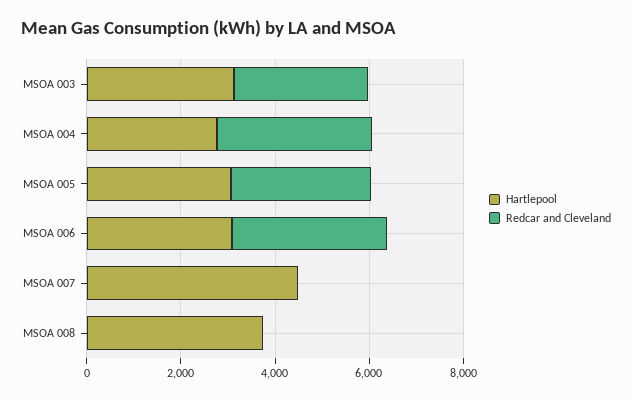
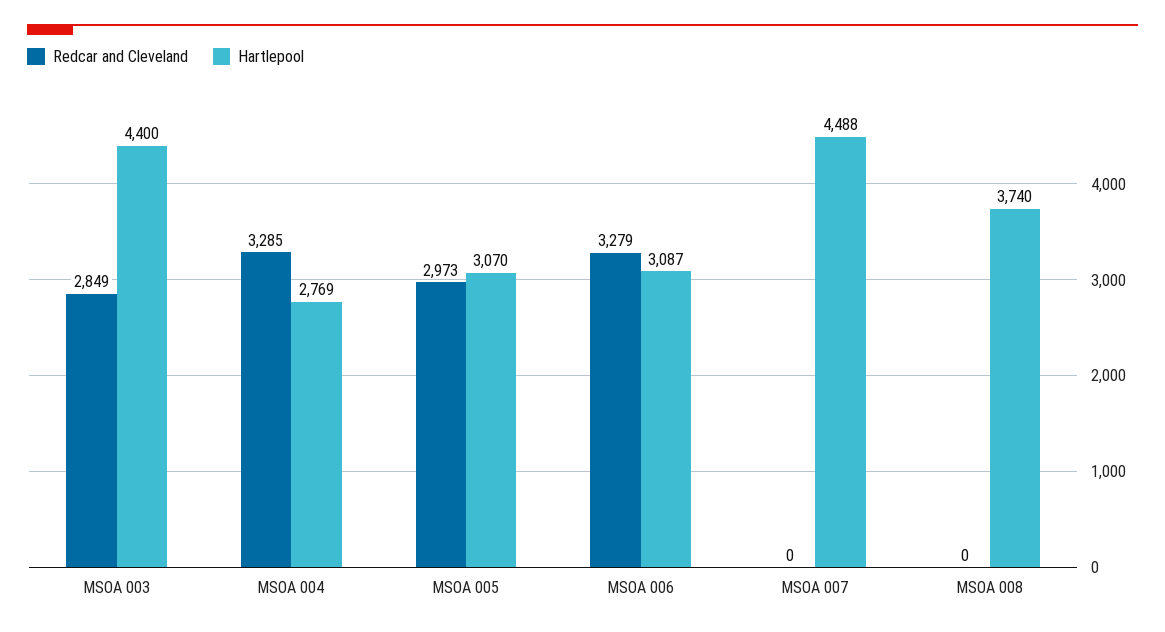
Hartlepool, MSOA 003: 3000 -> 4400

